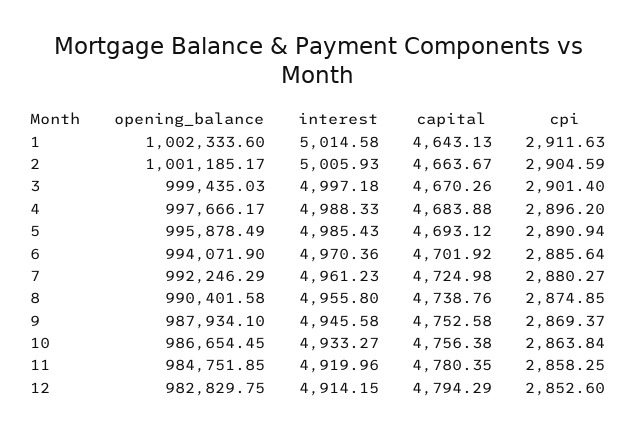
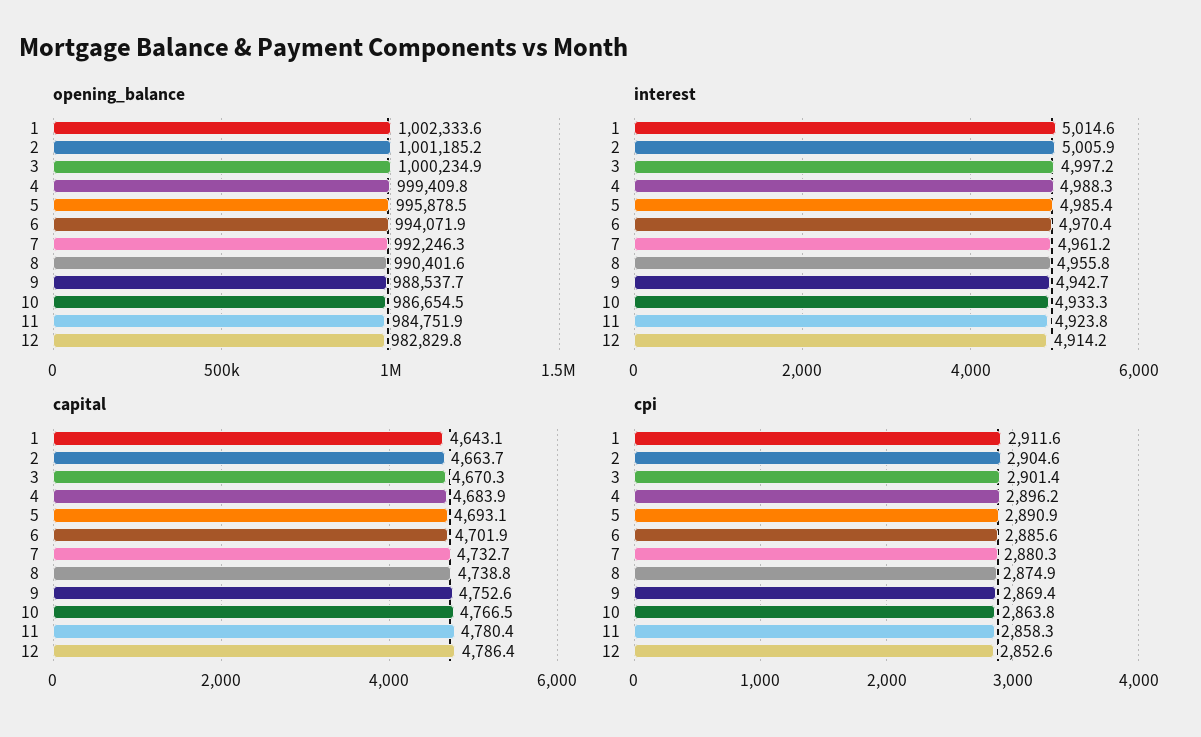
opening_balance, 3: 999435.03 -> 1000234.9
opening_balance, 4: 997666.17 -> 999409.8
capital, 7: 4724.98 -> 4732.7
opening_balance, 9: 987934.1 -> 988537.7
interest, 9: 4945.58 -> 4942.7
capital, 10: 4756.38 -> 4766.5
interest, 11: 4919.96 -> 4923.8
capital, 12: 4794.29 -> 4786.4

